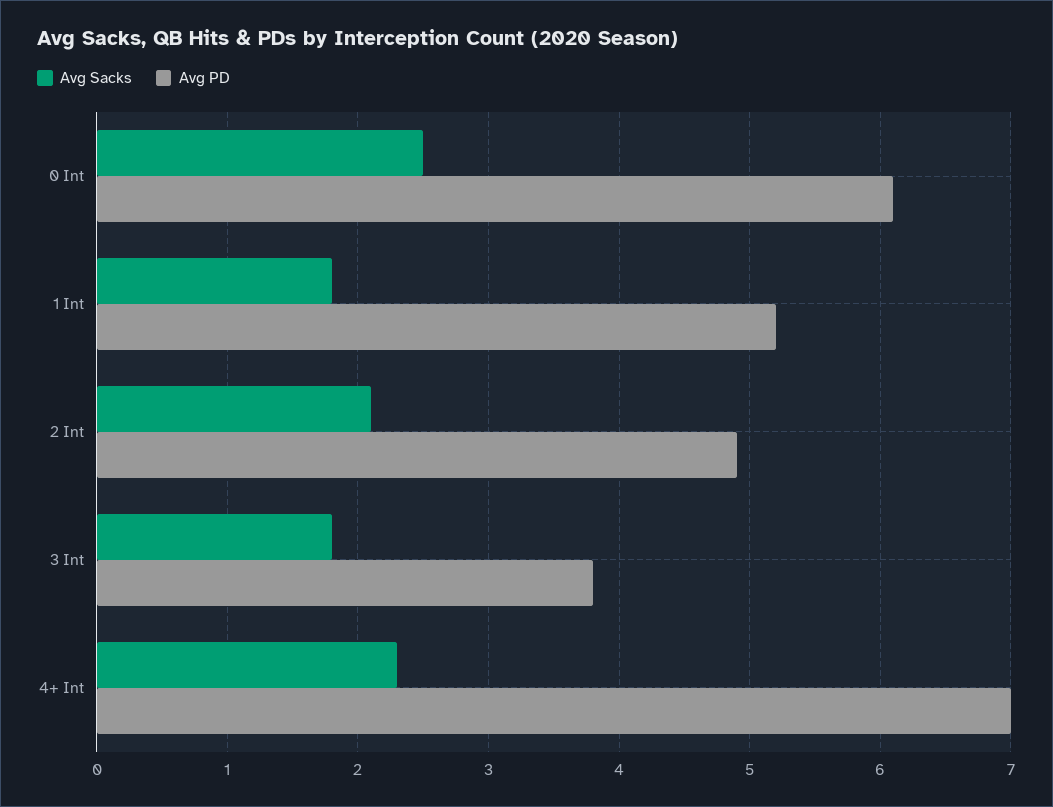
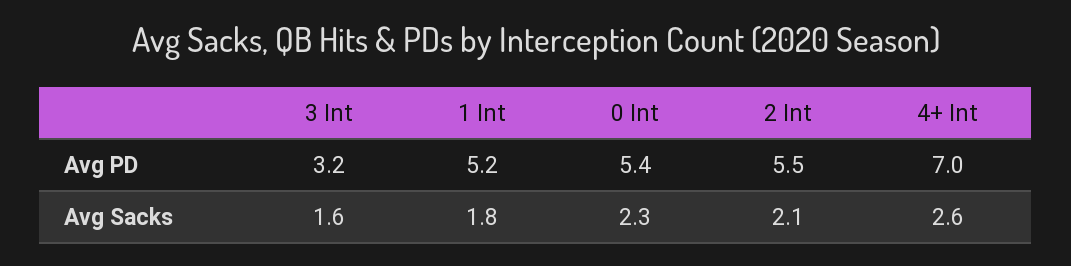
Avg Sacks, 0 Int: 2.5 -> 2.3
Avg PD, 0 Int: 6.1 -> 5.4
Avg PD, 2 Int: 4.9 -> 5.5
Avg Sacks, 3 Int: 1.8 -> 1.6
Avg PD, 3 Int: 3.8 -> 3.2
Avg Sacks, 4+ Int: 2.3 -> 2.6

